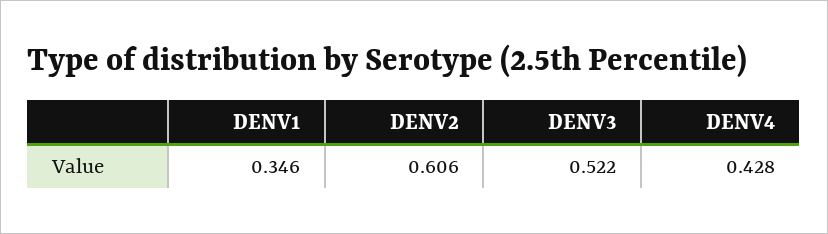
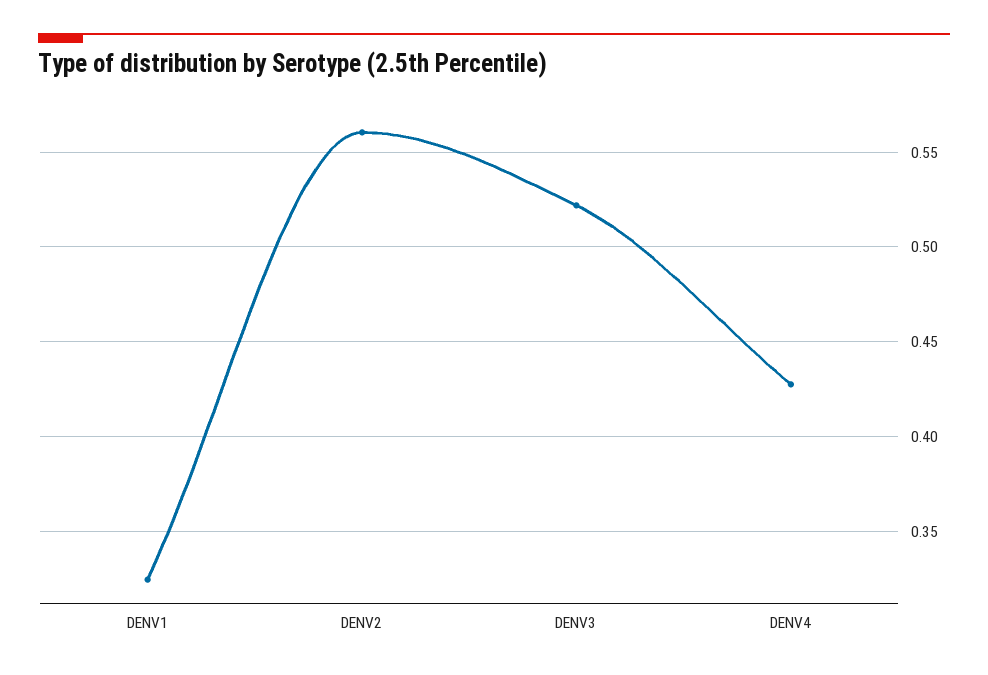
DENV1: 0.346 -> 0.325
DENV2: 0.606 -> 0.56

